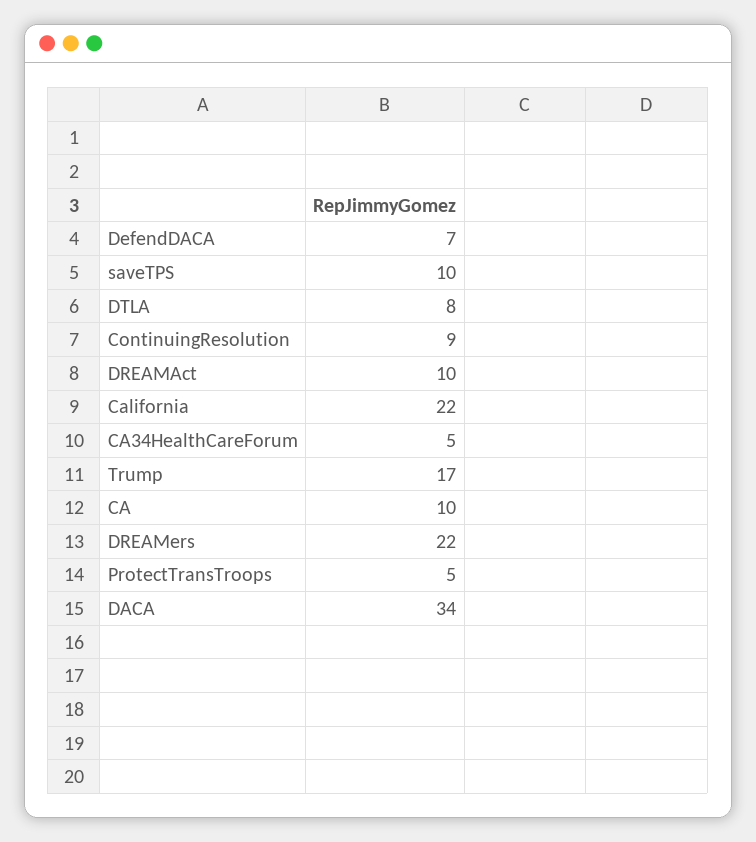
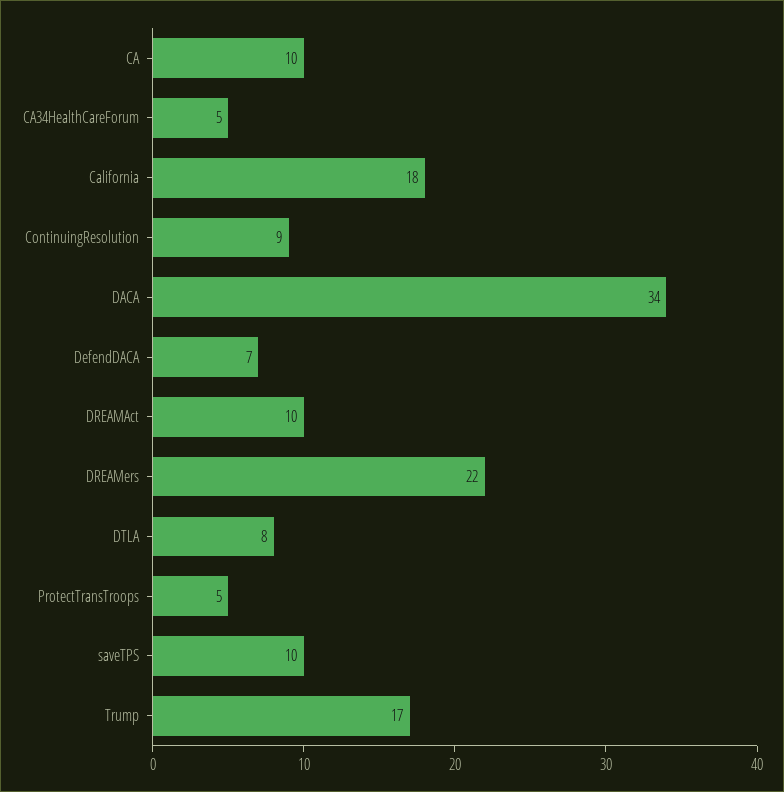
California: 22 -> 18

